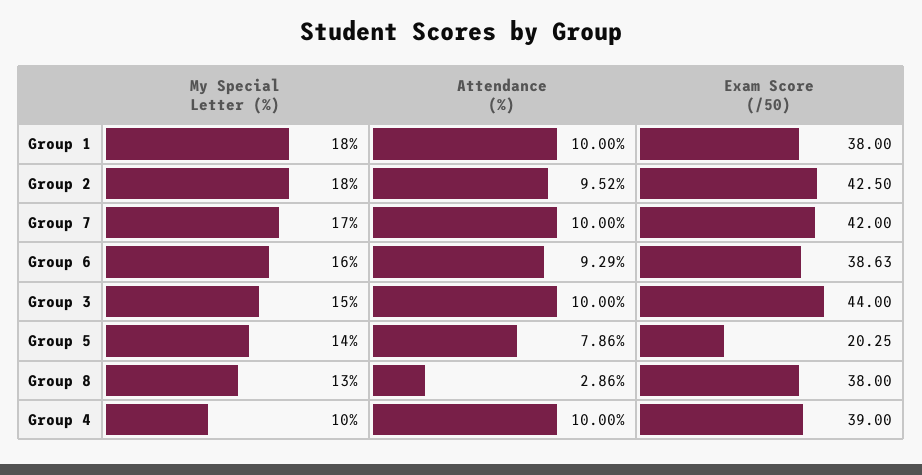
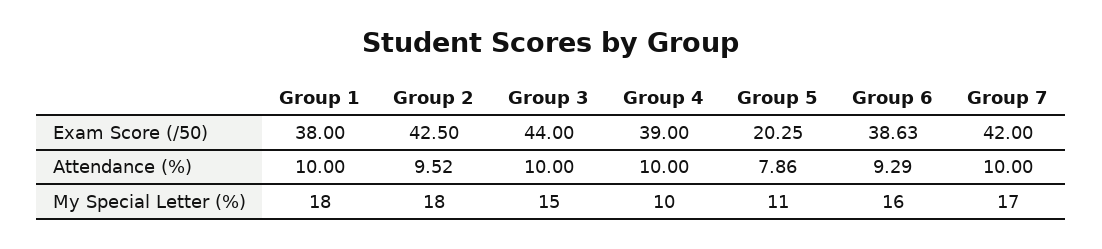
My Special Letter (%), Group 5: 14 -> 11
My Special Letter (%), Group 8: 13 -> none
Attendance (%), Group 8: 2.86 -> none
Exam Score (/50), Group 8: 38 -> none

